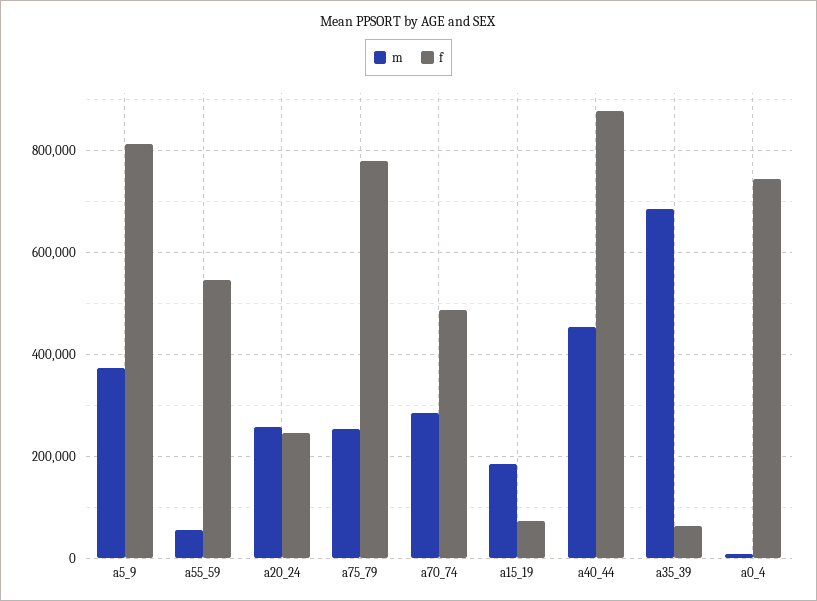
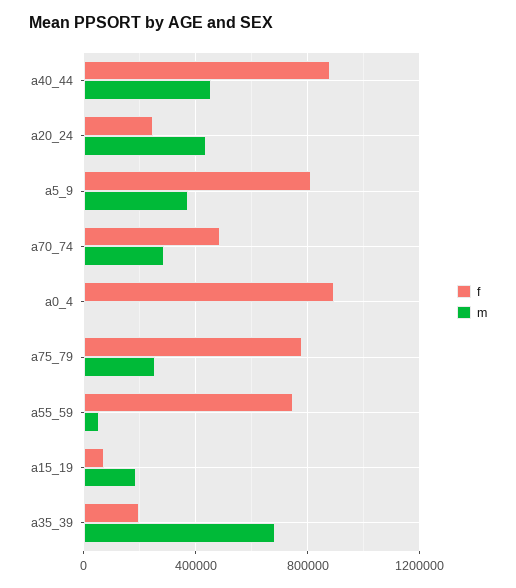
f, a55_59: 540000 -> 750000
m, a20_24: 260000 -> 450000
f, a35_39: 60000 -> 200000
f, a0_4: 740000 -> 900000

